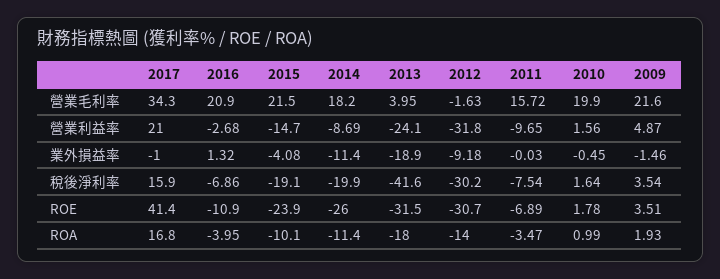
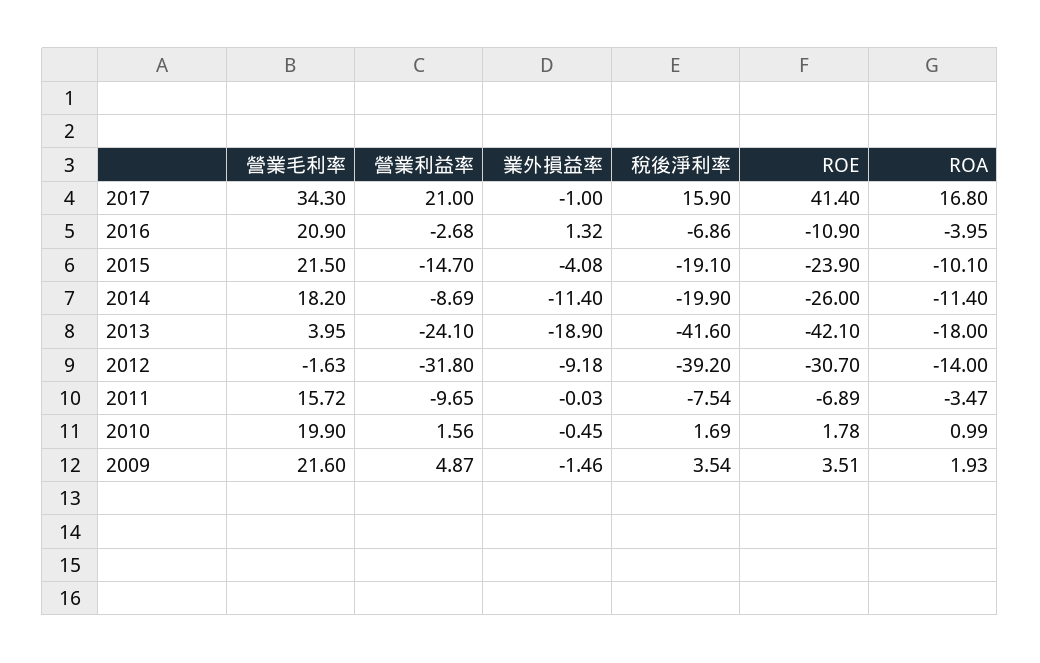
2012, 稅後淨利率: -30.2 -> -39.2
2010, 稅後淨利率: 1.64 -> 1.69
2013, ROE: -31.5 -> -42.1

